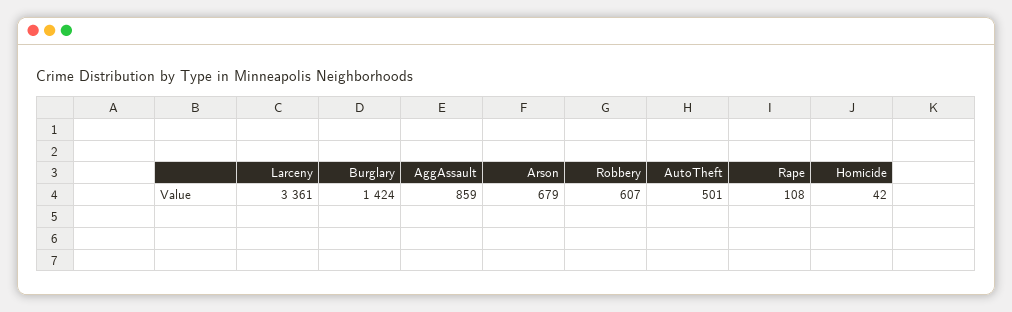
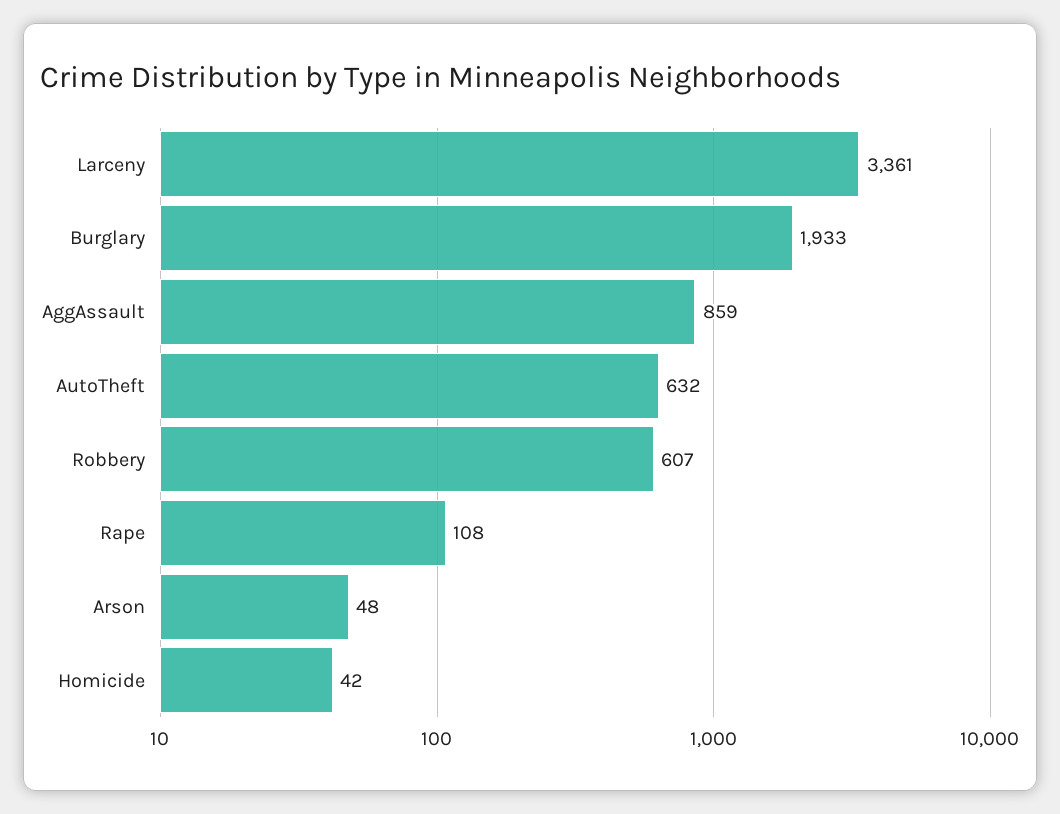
Burglary: 1424 -> 1933
Arson: 679 -> 48
AutoTheft: 501 -> 632

